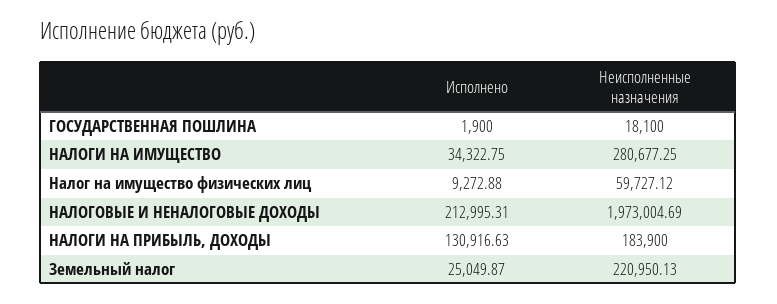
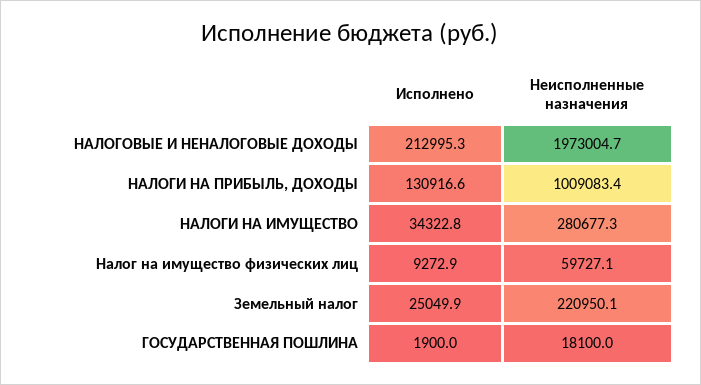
Неисполненные назначения, НАЛОГИ НА ПРИБЫЛЬ, ДОХОДЫ: 183900 -> 1009083.4

